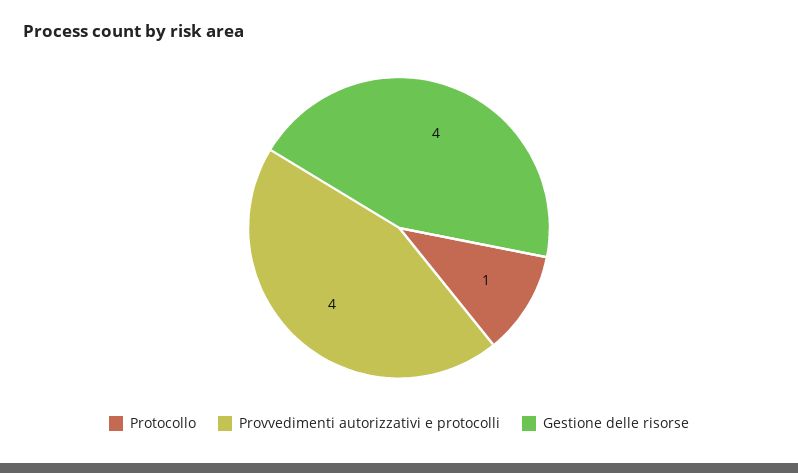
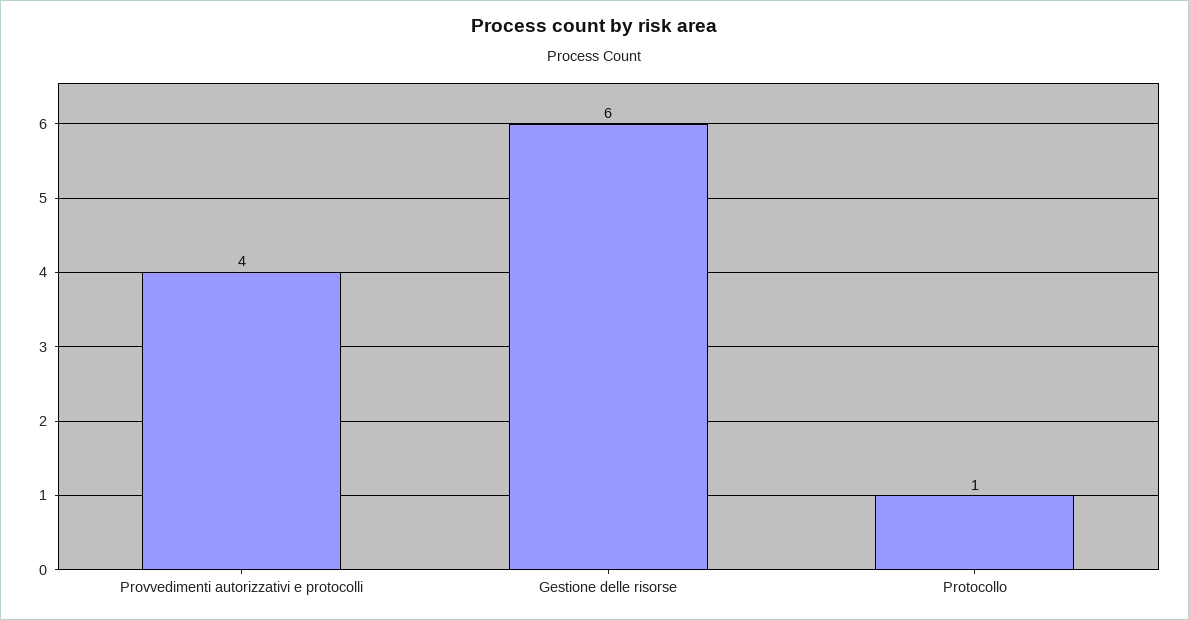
Gestione delle risorse: 4 -> 6

